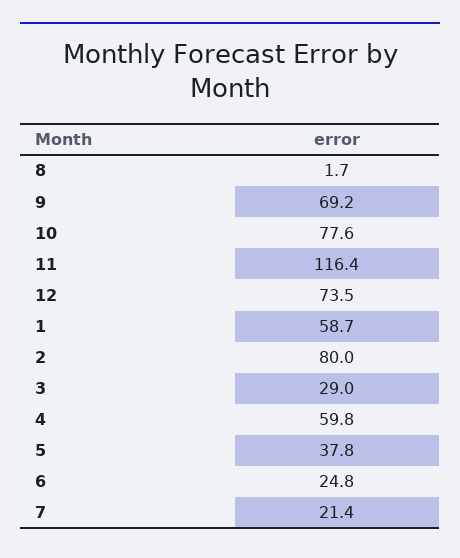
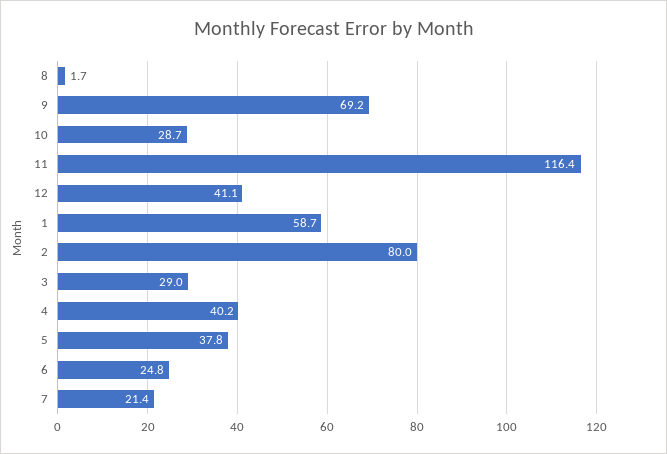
10: 77.6 -> 28.7
12: 73.5 -> 41.1
4: 59.8 -> 40.2

